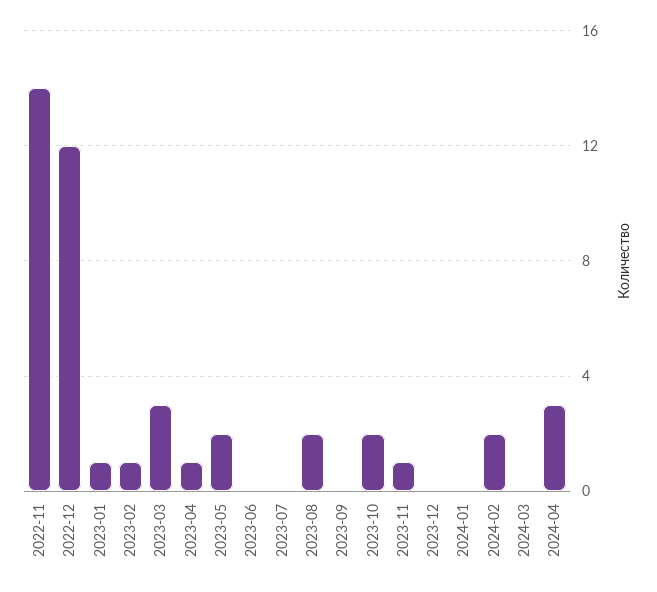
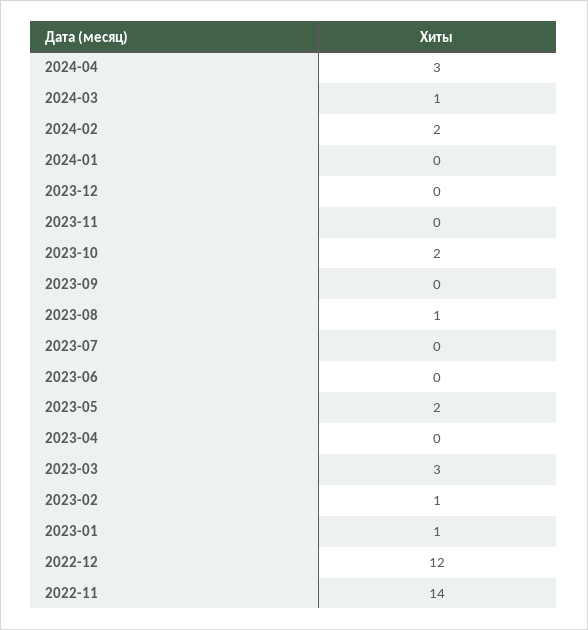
2023-04: 1 -> 0
2023-08: 2 -> 1
2023-11: 1 -> 0
2024-03: 0 -> 1

